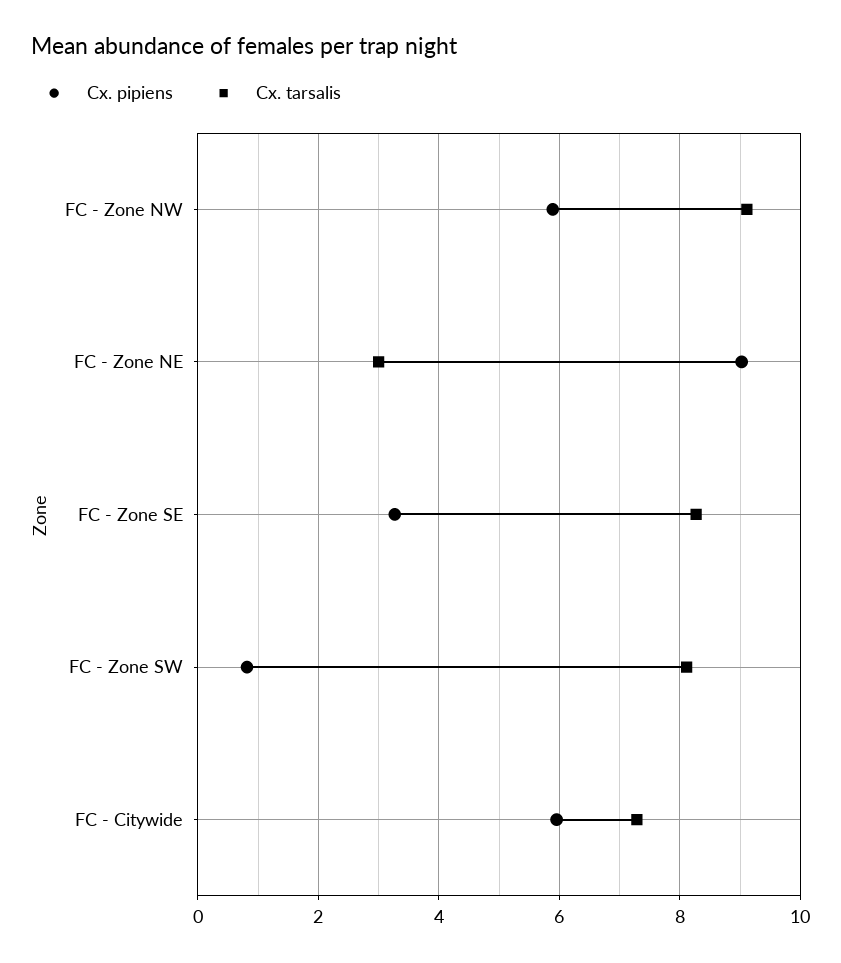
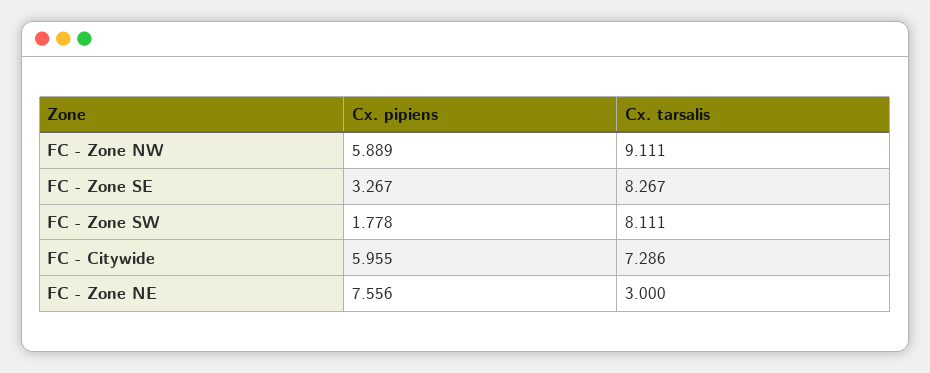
Cx. pipiens, FC - Zone NE: 9 -> 7.556
Cx. pipiens, FC - Zone SW: 0.8 -> 1.778

